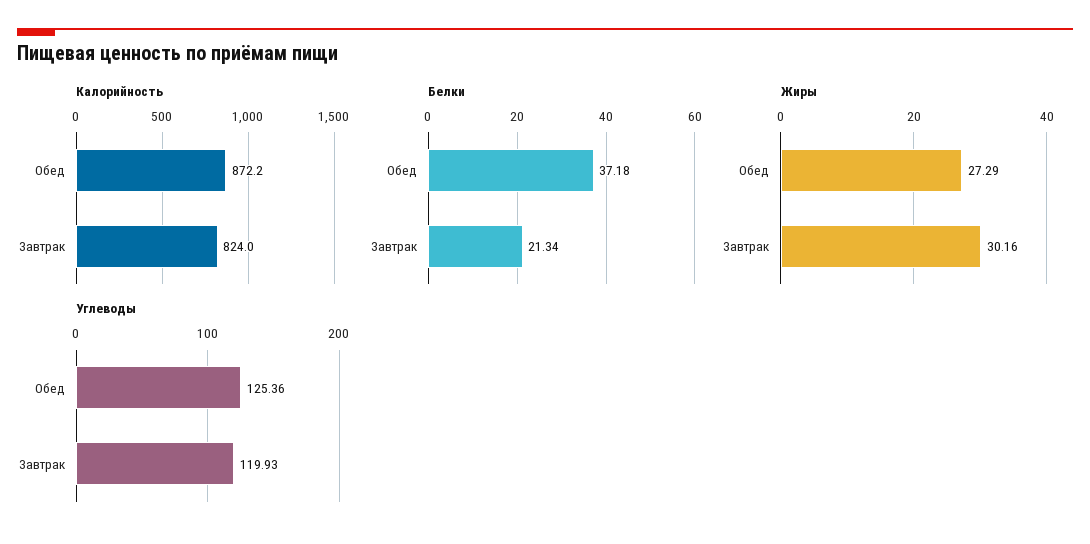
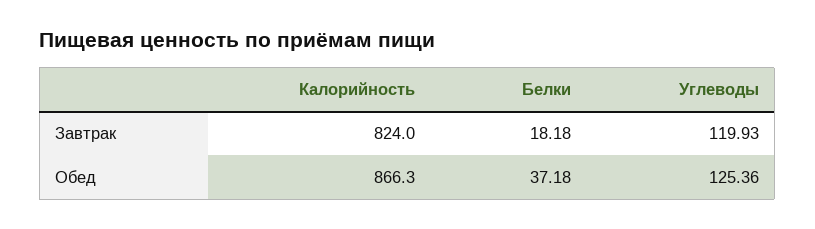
Калорийность, Обед: 872.2 -> 866.3
Белки, Завтрак: 21.34 -> 18.18
Жиры, Обед: 27.29 -> none
Жиры, Завтрак: 30.16 -> none

